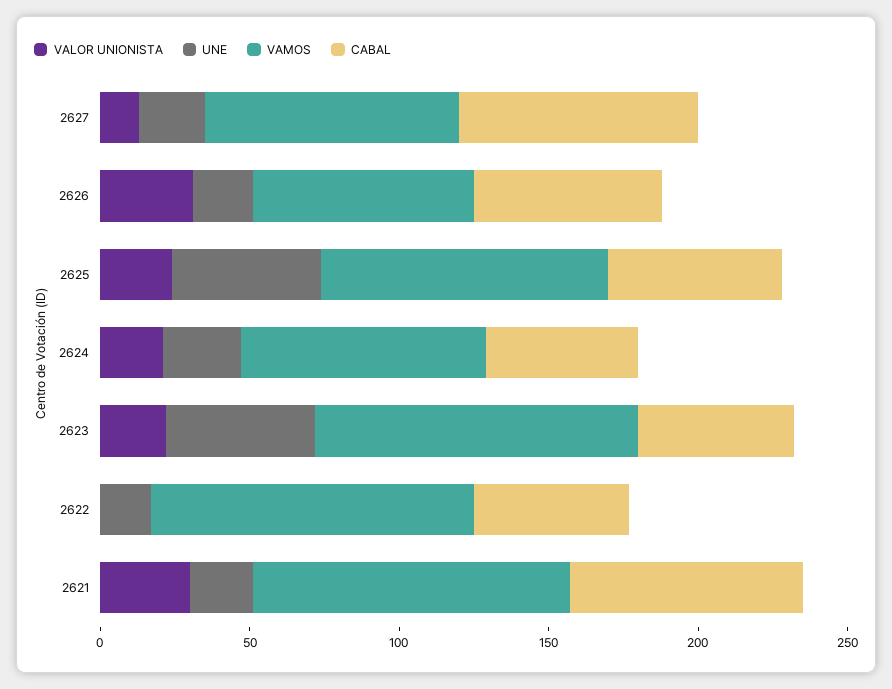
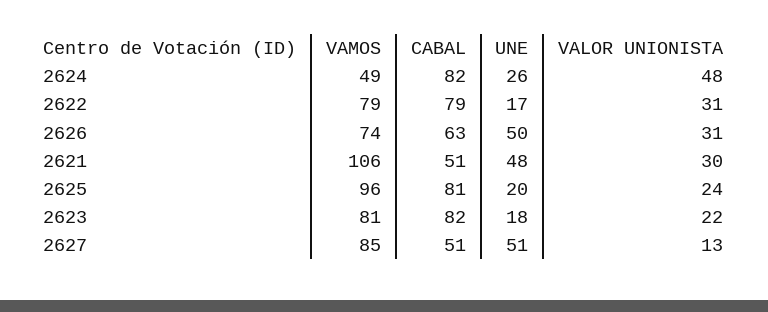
UNE, 2627: 20 -> 51
CABAL, 2627: 80 -> 51
UNE, 2626: 20 -> 50
UNE, 2625: 50 -> 20
CABAL, 2625: 60 -> 81
VALOR UNIONISTA, 2624: 20 -> 48
VAMOS, 2624: 80 -> 49
CABAL, 2624: 50 -> 82
UNE, 2623: 50 -> 18
VAMOS, 2623: 110 -> 81
CABAL, 2623: 50 -> 82
VALOR UNIONISTA, 2622: 0 -> 31
VAMOS, 2622: 110 -> 79
CABAL, 2622: 50 -> 79
UNE, 2621: 20 -> 48
CABAL, 2621: 80 -> 51

